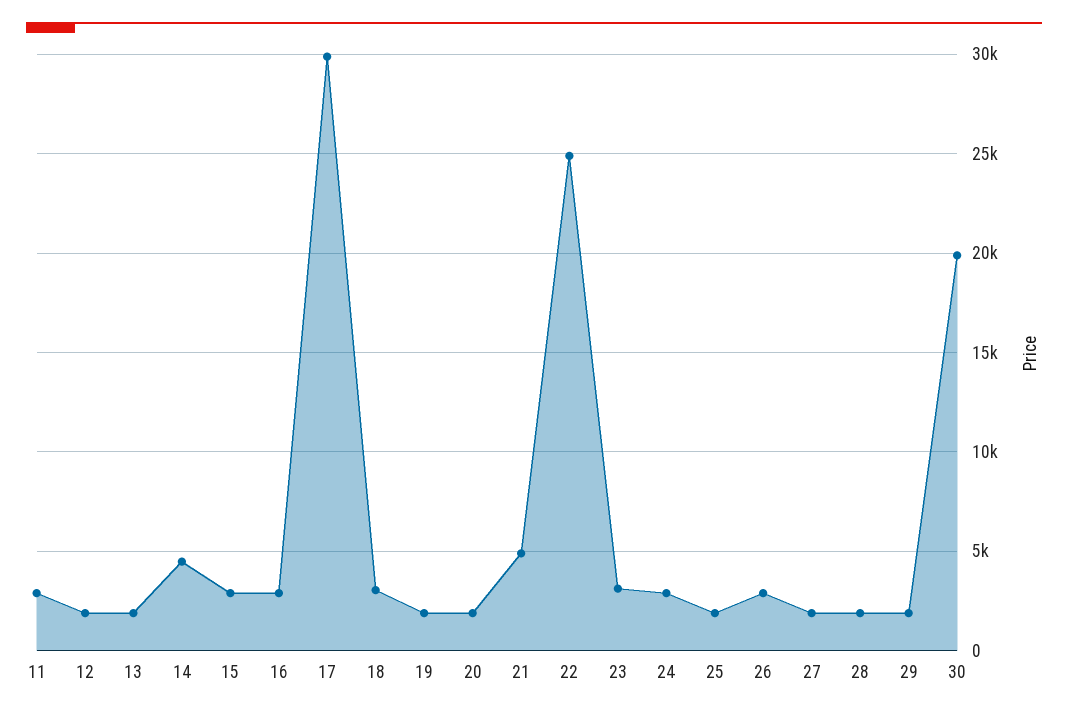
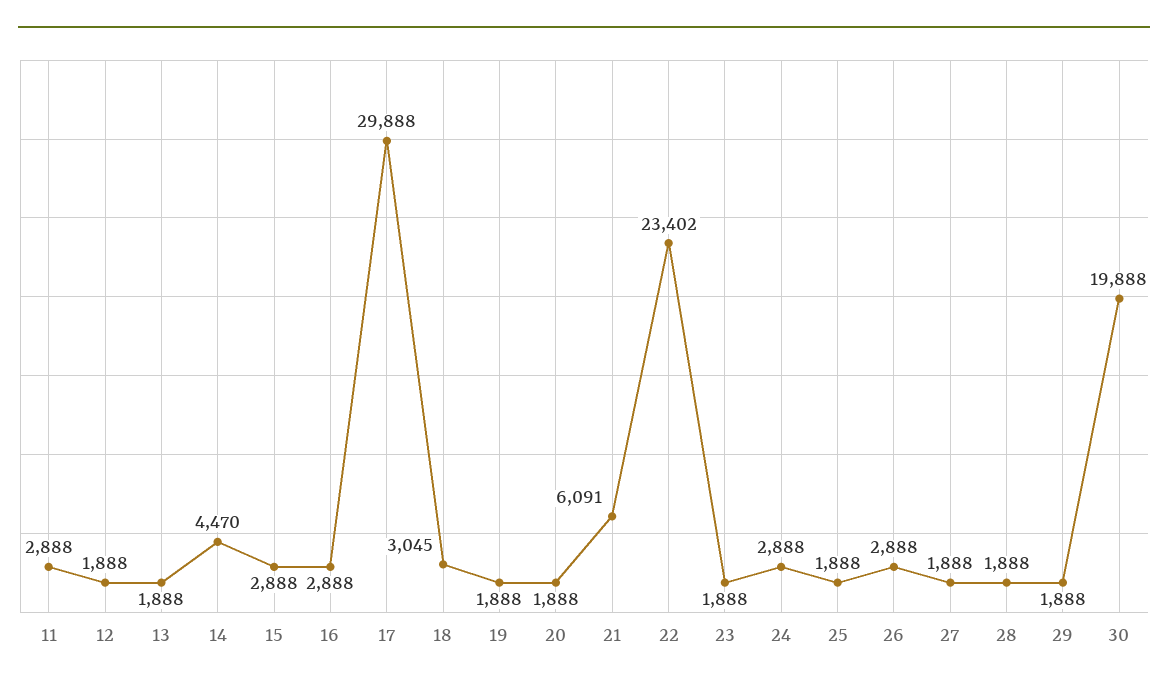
21: 5000 -> 6091
22: 25000 -> 23402
23: 3000 -> 1888

